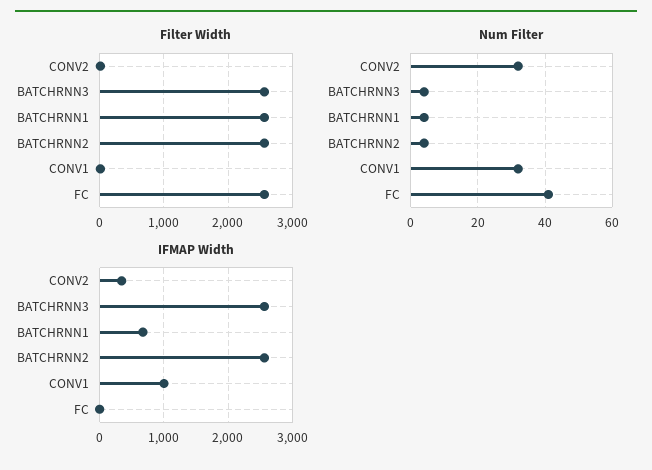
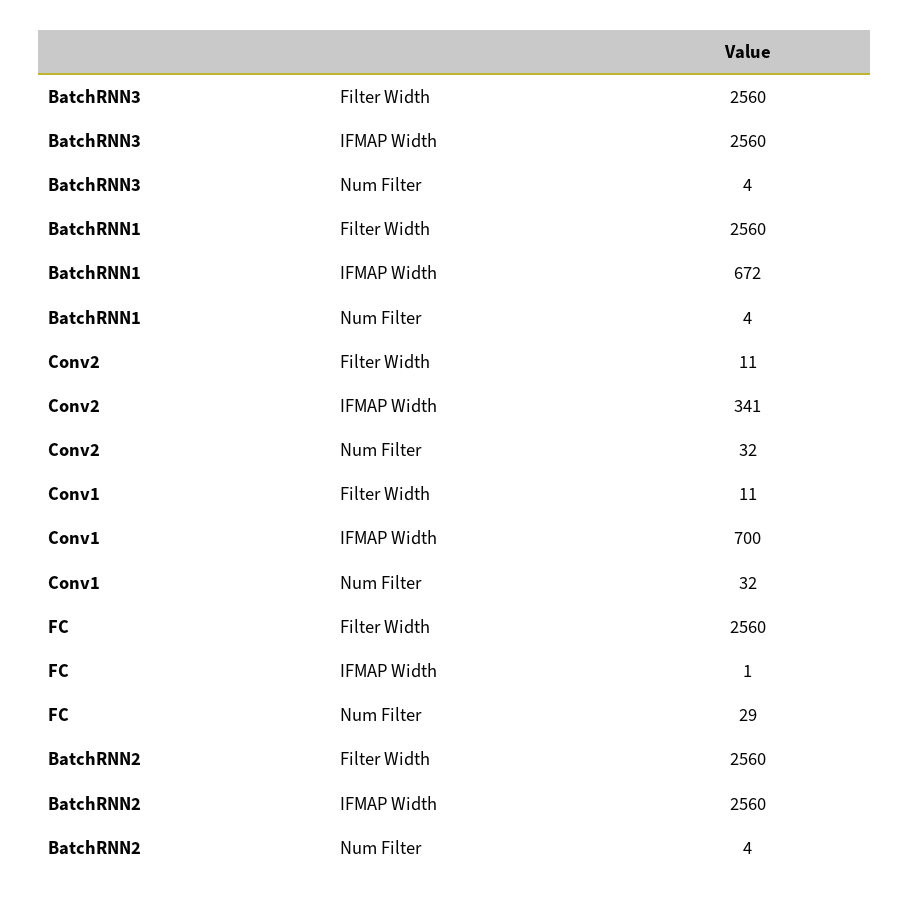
Num Filter, FC: 40 -> 29
IFMAP Width, CONV1: 1000 -> 700

